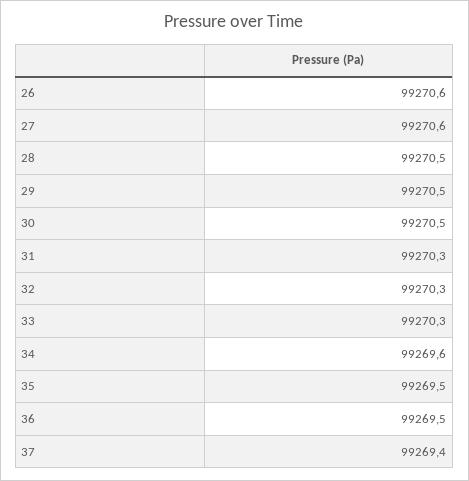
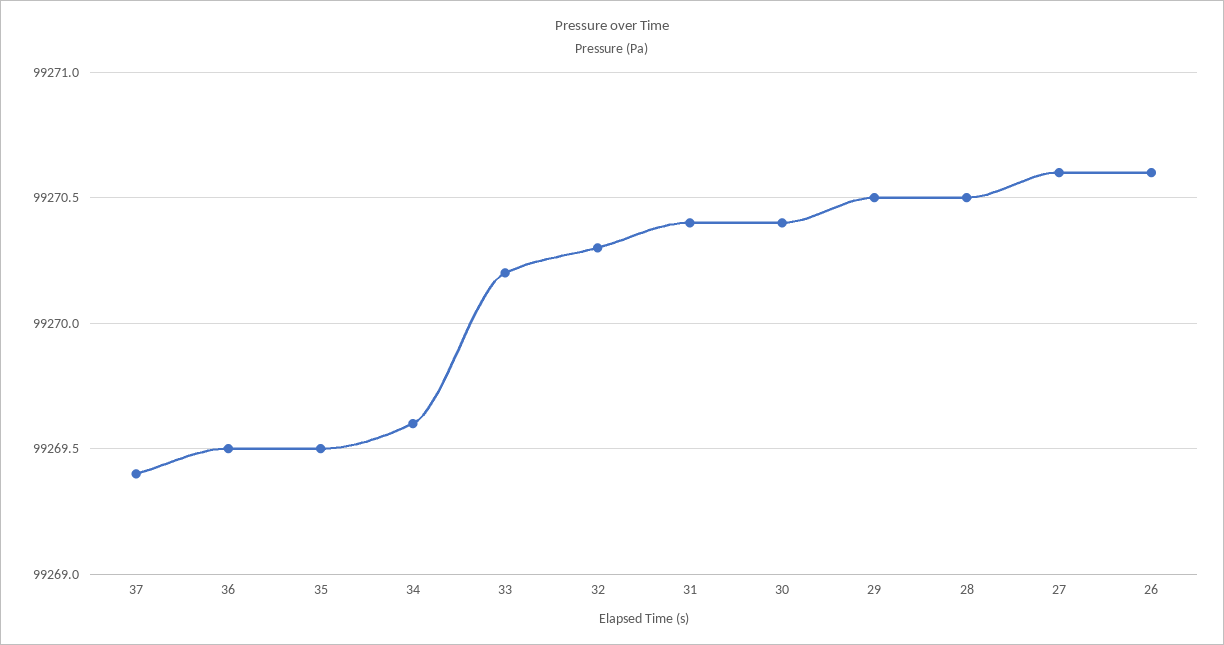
30: 99270.5 -> 99270.4
31: 99270.3 -> 99270.4
33: 99270.3 -> 99270.2

